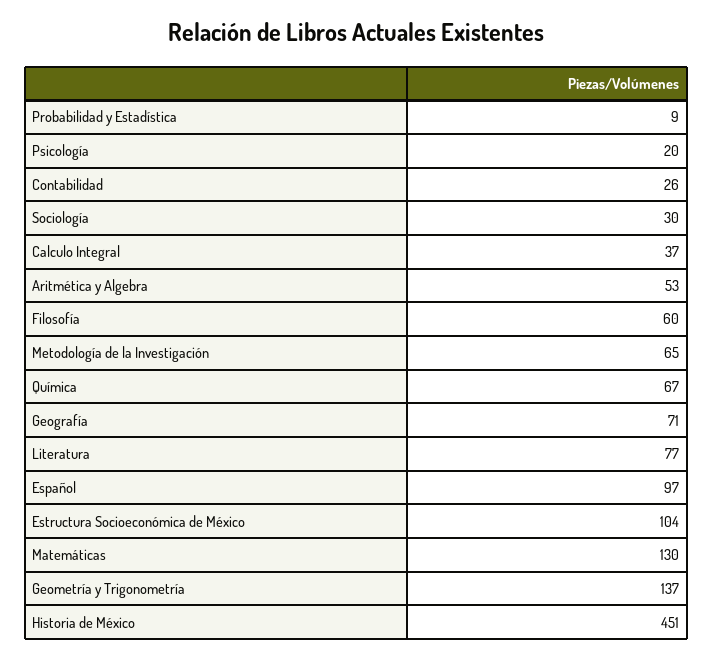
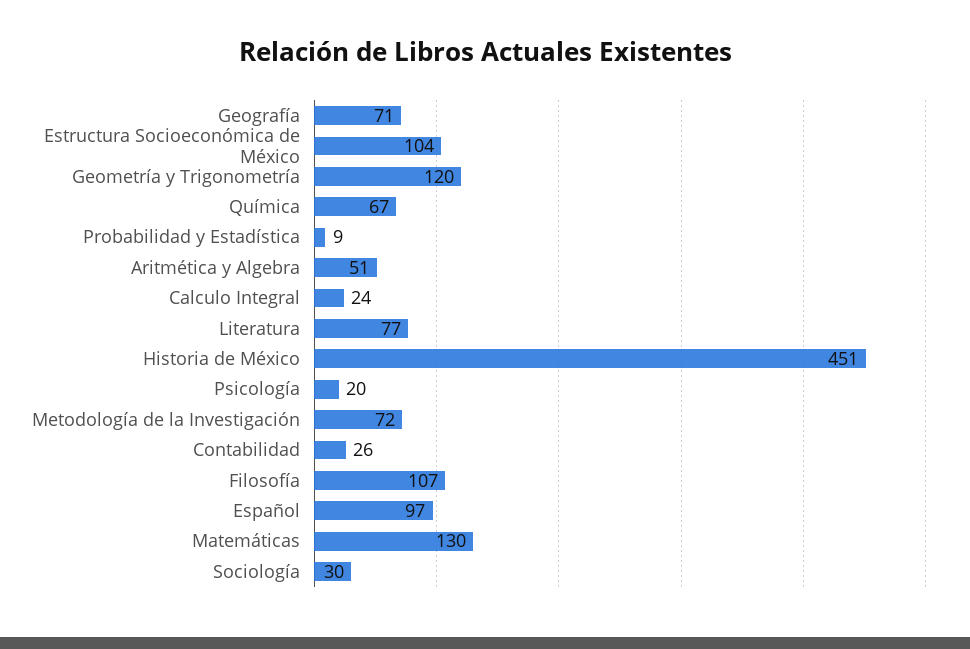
Calculo Integral: 37 -> 24
Aritmética y Algebra: 53 -> 51
Filosofía: 60 -> 107
Metodología de la Investigación: 65 -> 72
Geometría y Trigonometría: 137 -> 120

